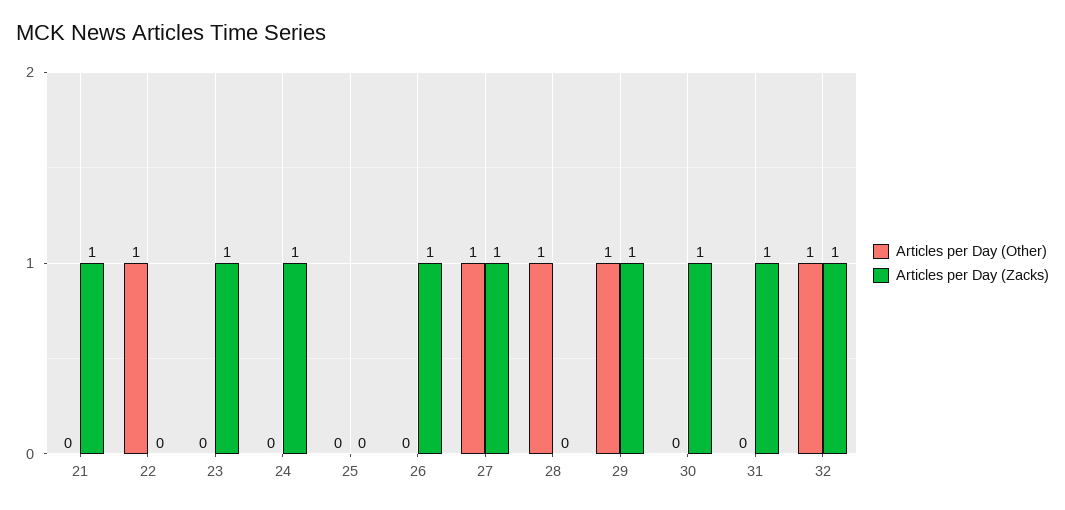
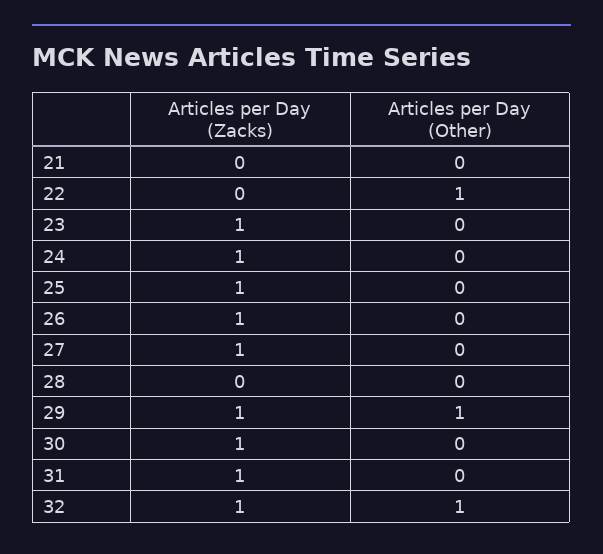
Articles per Day (Zacks), 21: 1 -> 0
Articles per Day (Zacks), 25: 0 -> 1
Articles per Day (Other), 27: 1 -> 0
Articles per Day (Other), 28: 1 -> 0

